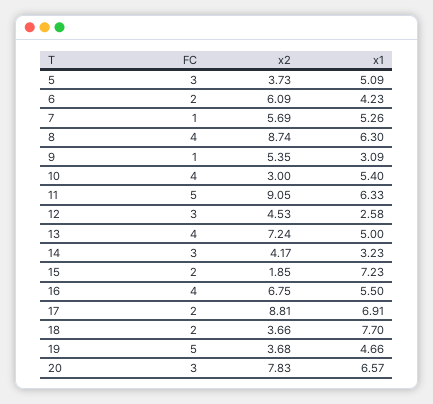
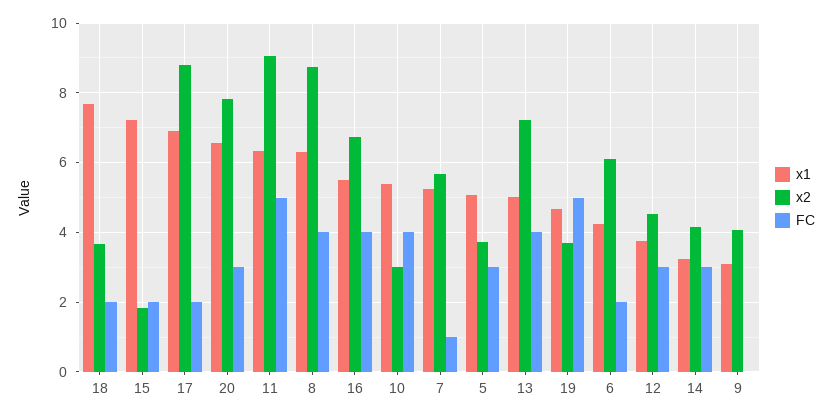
FC, 9: 1 -> 0
x2, 9: 5.35 -> 4
x1, 12: 2.58 -> 3.8

